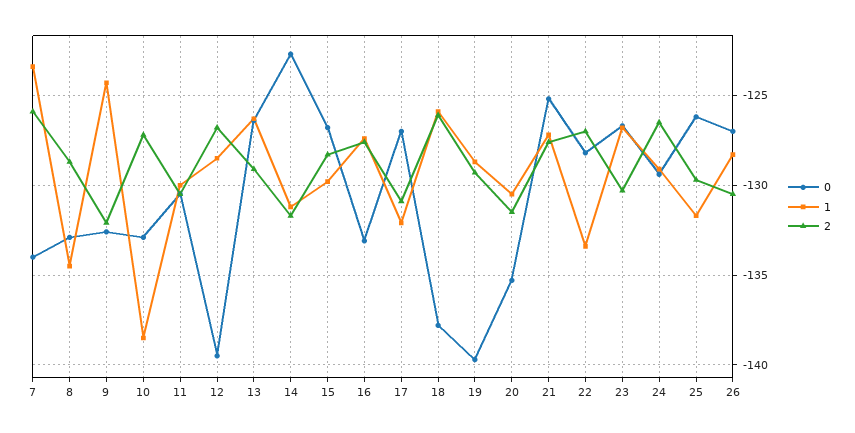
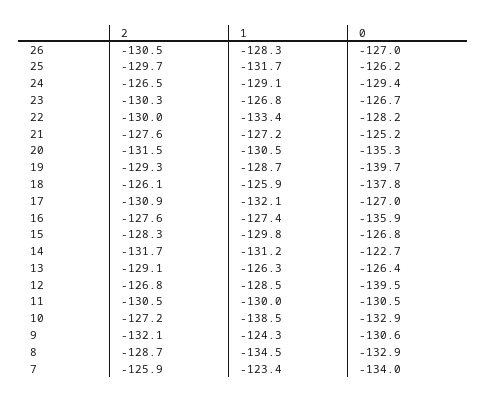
0, 9: -132.5 -> -130.6
0, 16: -133 -> -135.9
2, 22: -127 -> -130

